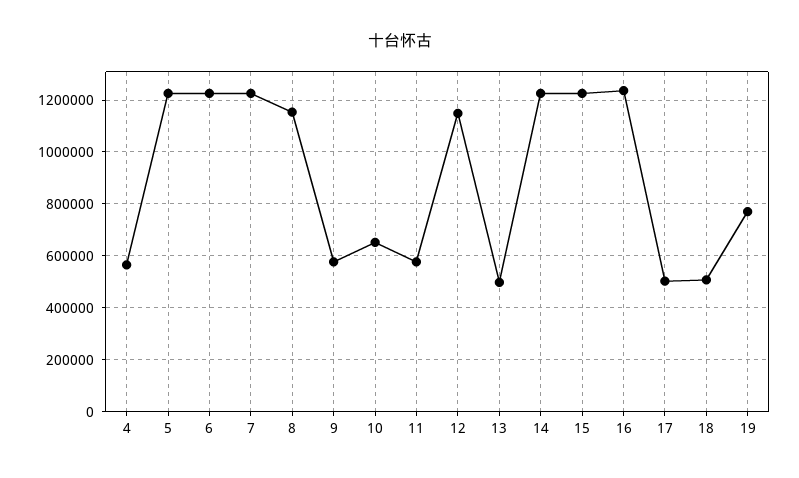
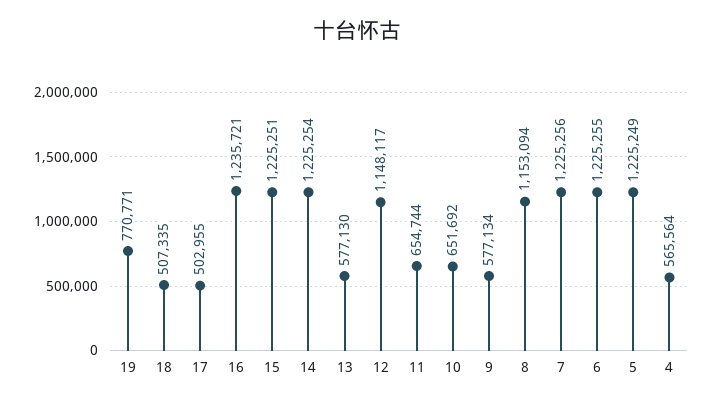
11: 575000 -> 654744
13: 500000 -> 577130

